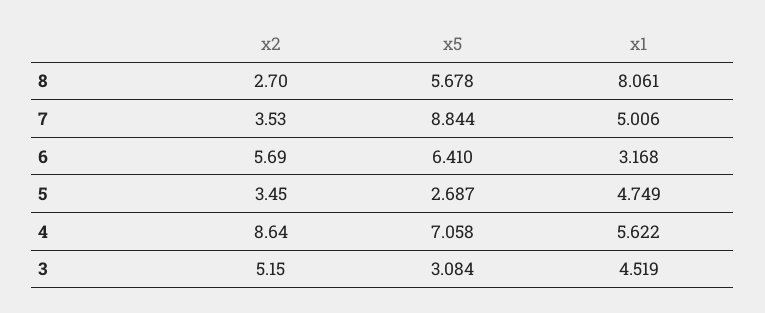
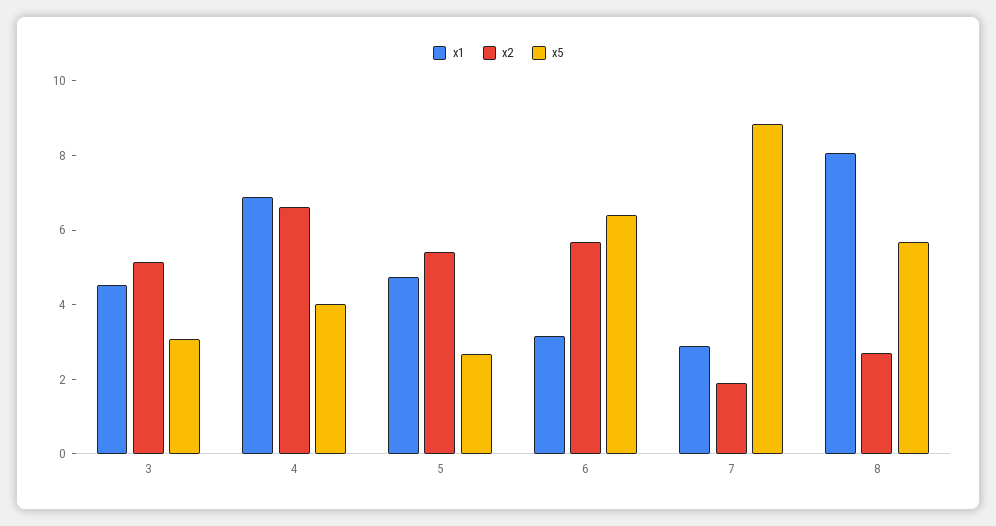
x2, 7: 3.53 -> 2
x1, 7: 5.006 -> 3
x2, 5: 3.45 -> 5.5
x2, 4: 8.64 -> 6.5
x5, 4: 7.058 -> 4
x1, 4: 5.622 -> 7

